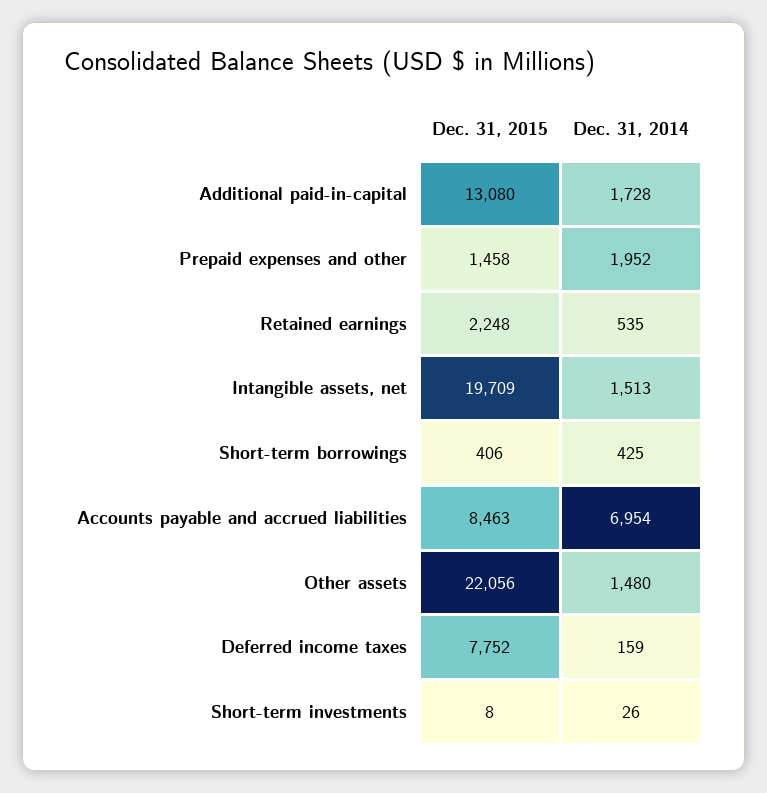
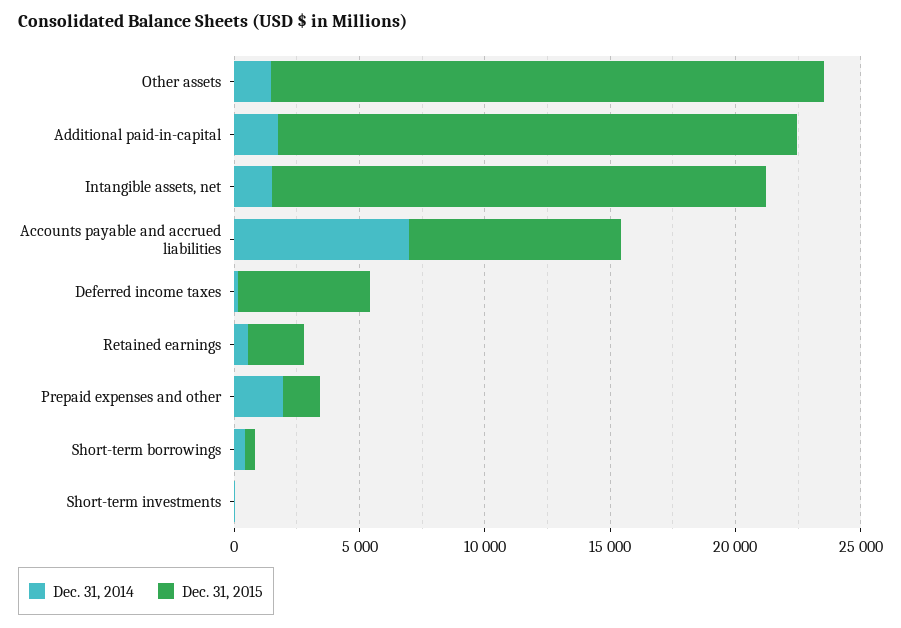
Dec. 31, 2015, Additional paid-in-capital: 13080 -> 21000
Dec. 31, 2015, Deferred income taxes: 7752 -> 5000

